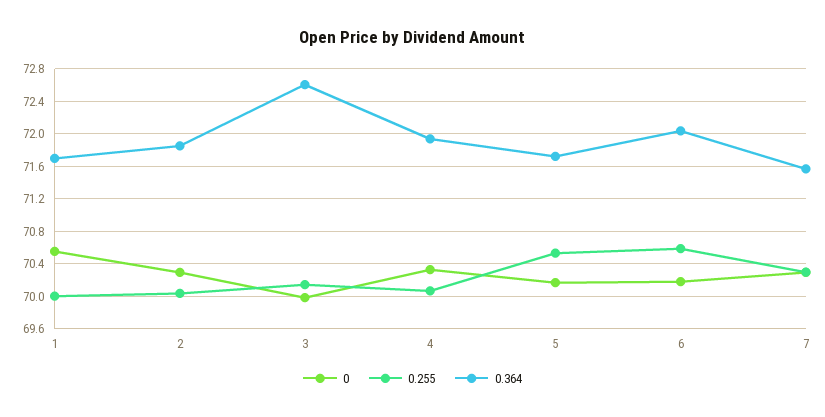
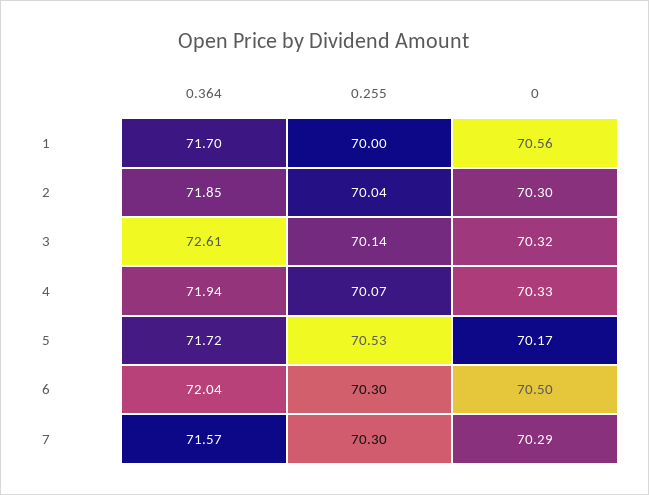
0, 3: 70 -> 70.32
0, 6: 70.2 -> 70.5
0.255, 6: 70.6 -> 70.3

